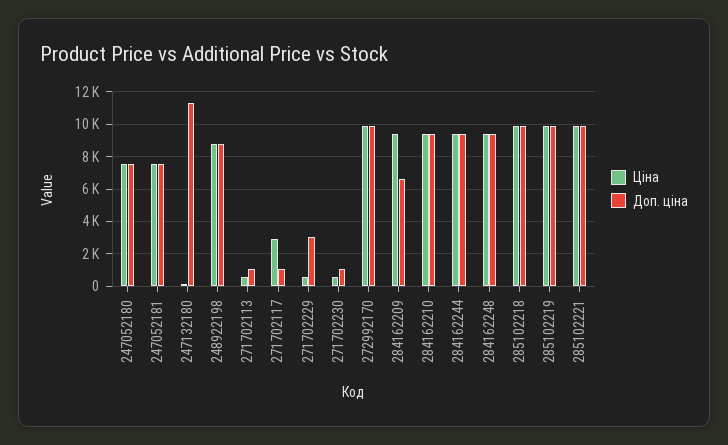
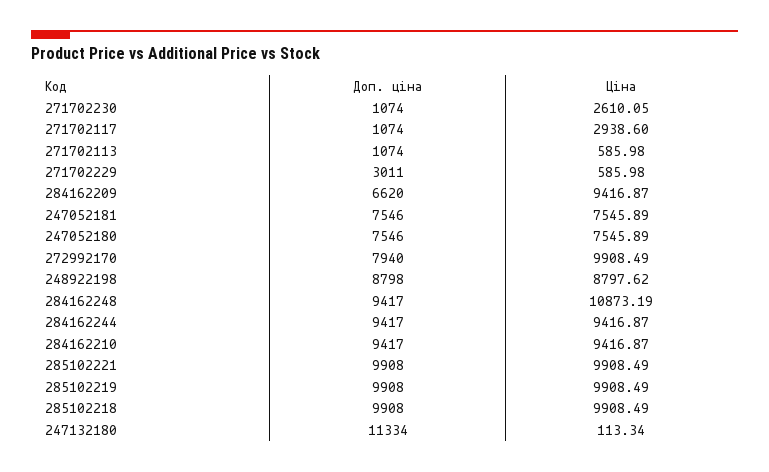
Ціна, 271702230: 500 -> 2610.05
Доп. ціна, 272992170: 10000 -> 7940
Ціна, 284162248: 9500 -> 10873.19

